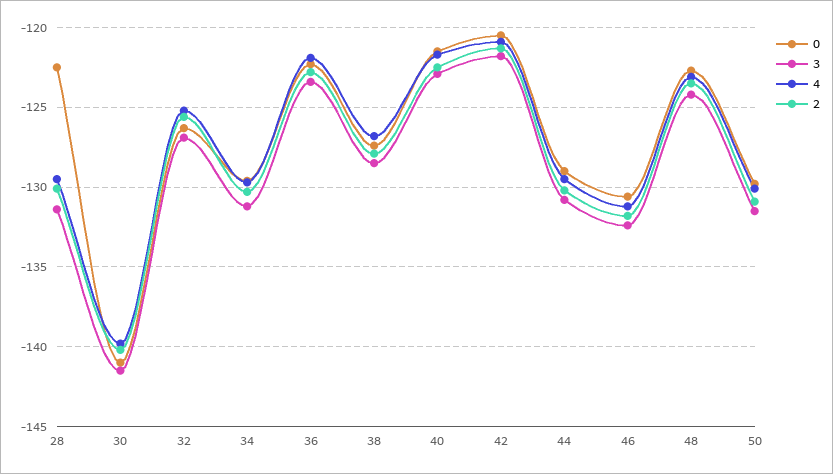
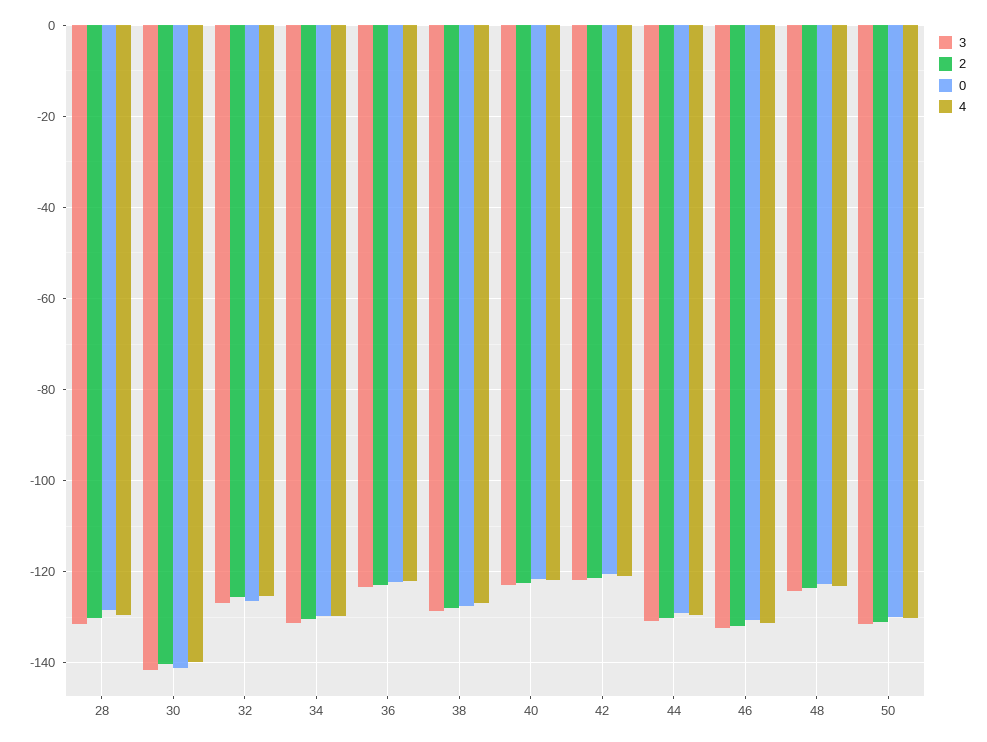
0, 28: -122.5 -> -128

